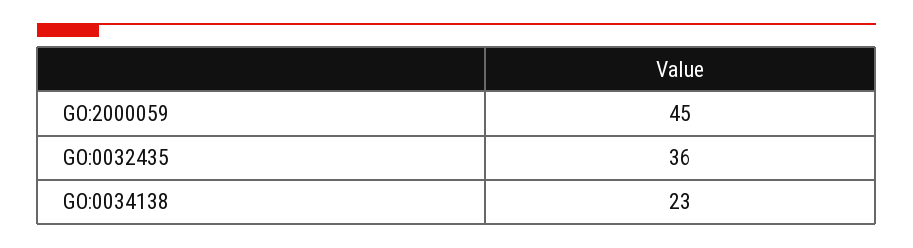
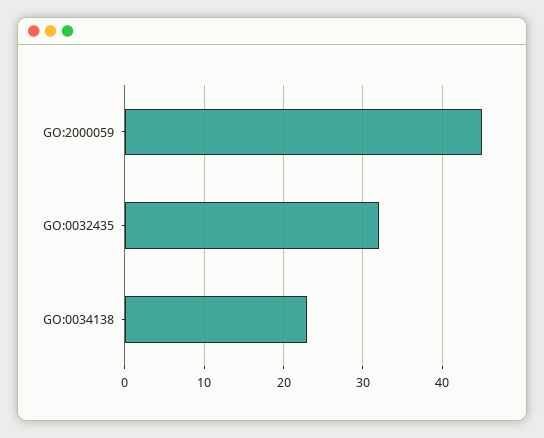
GO:0032435: 36 -> 32

